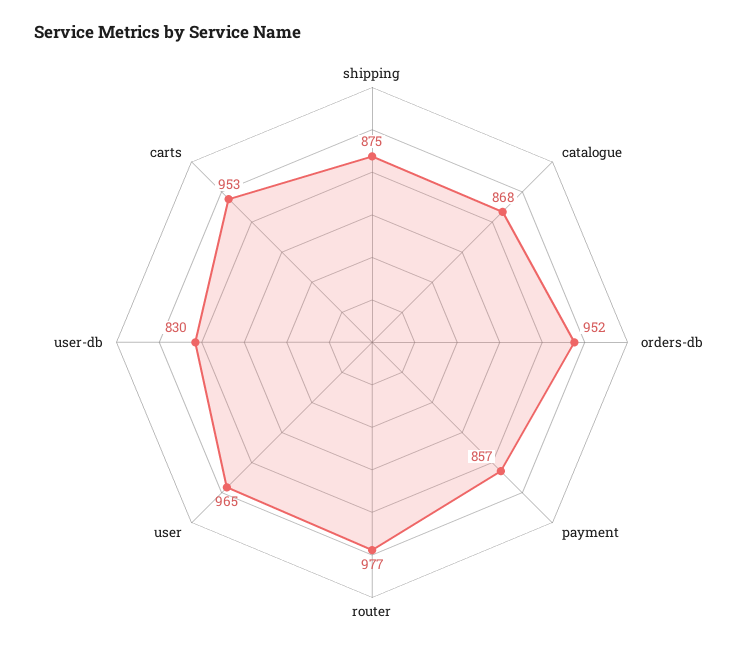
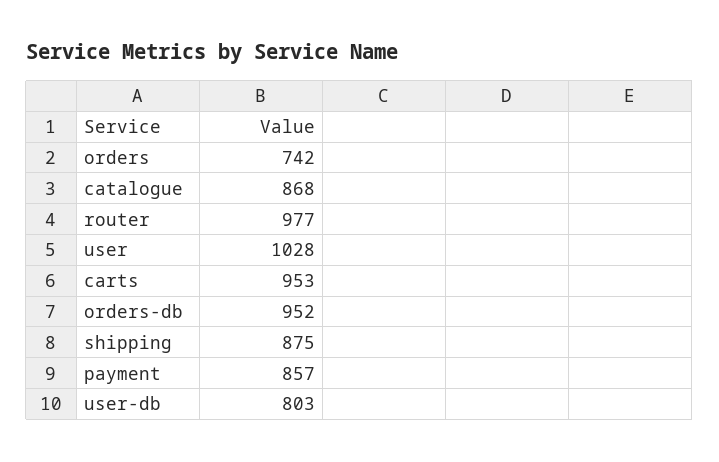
user: 965 -> 1028
user-db: 830 -> 803
orders: none -> 742

